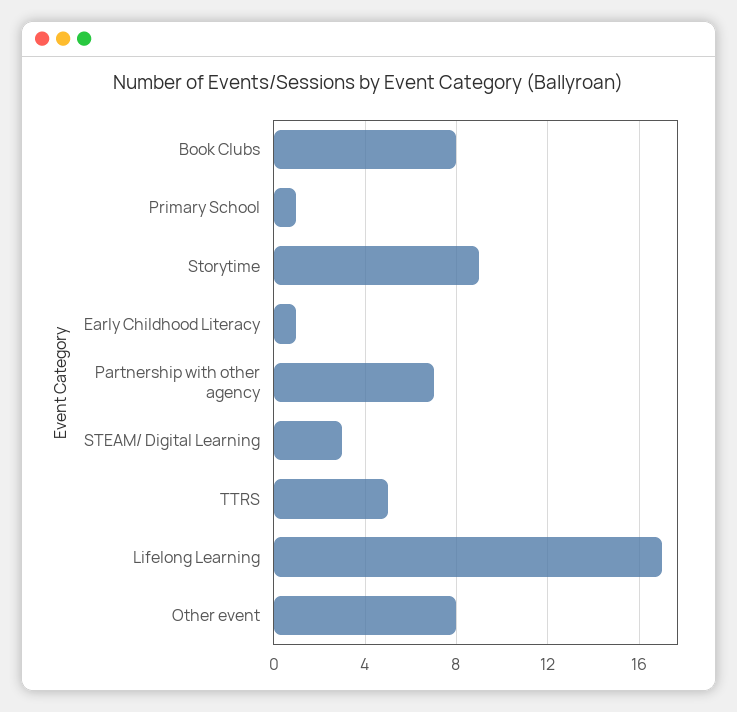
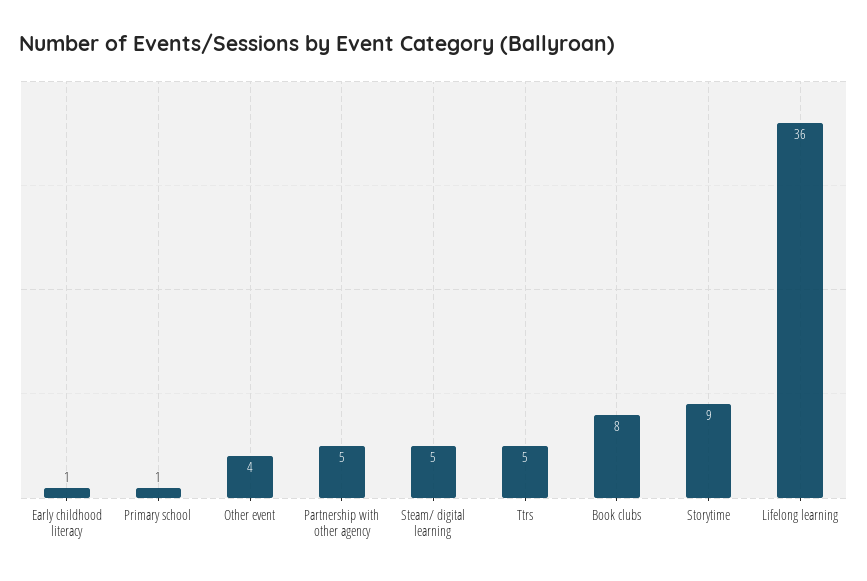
Partnership with other agency: 7 -> 5
STEAM/ Digital Learning: 3 -> 5
Lifelong Learning: 17 -> 36
Other event: 8 -> 4

